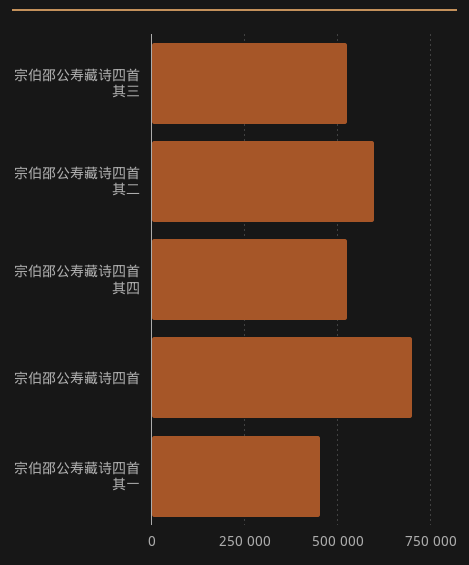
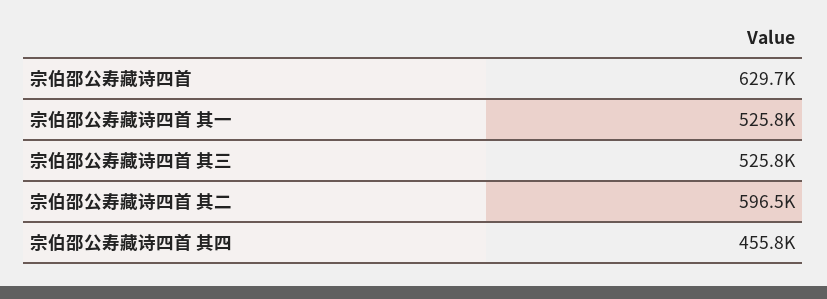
宗伯邵公寿藏诗四首 其四: 525000 -> 455800
宗伯邵公寿藏诗四首: 700000 -> 629700
宗伯邵公寿藏诗四首 其一: 450000 -> 525800

